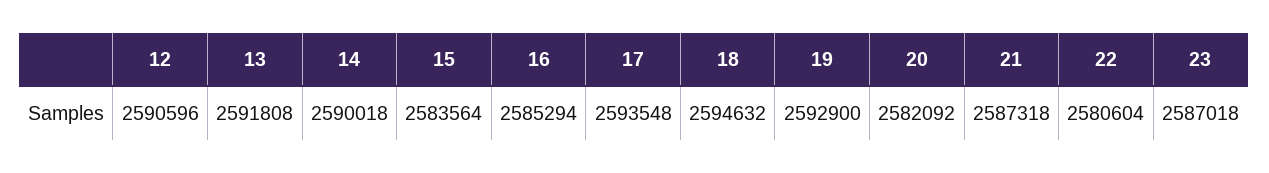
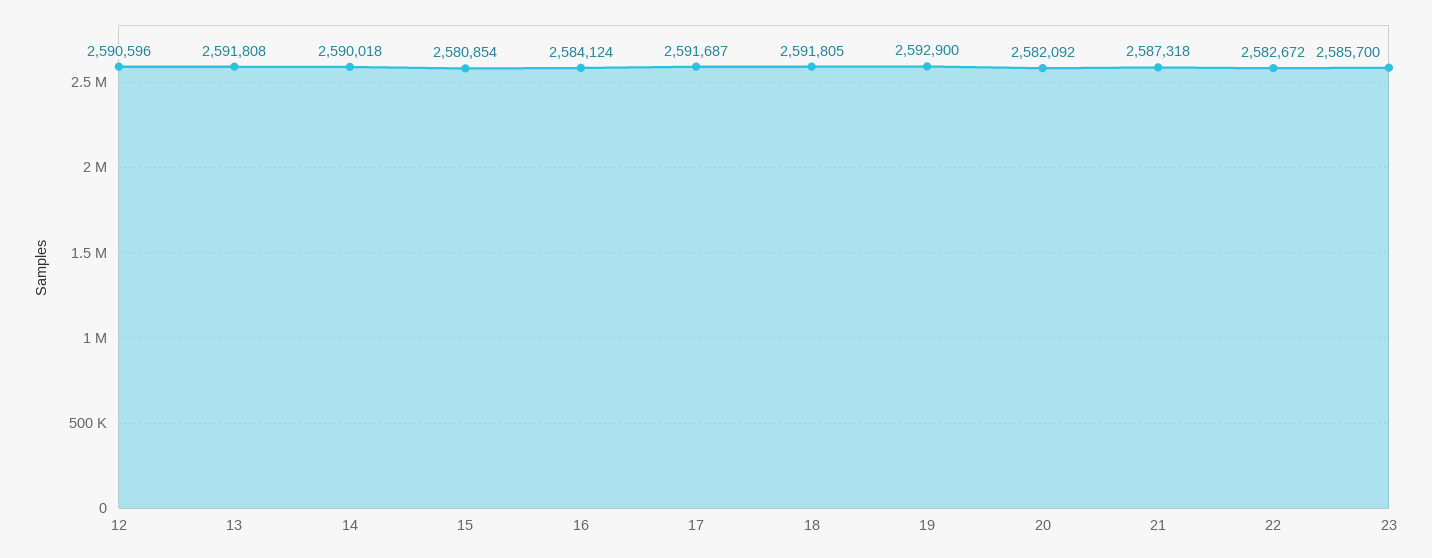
15: 2583564 -> 2580854
16: 2585294 -> 2584124
17: 2593548 -> 2591687
18: 2594632 -> 2591805
22: 2580604 -> 2582672
23: 2587018 -> 2585700

